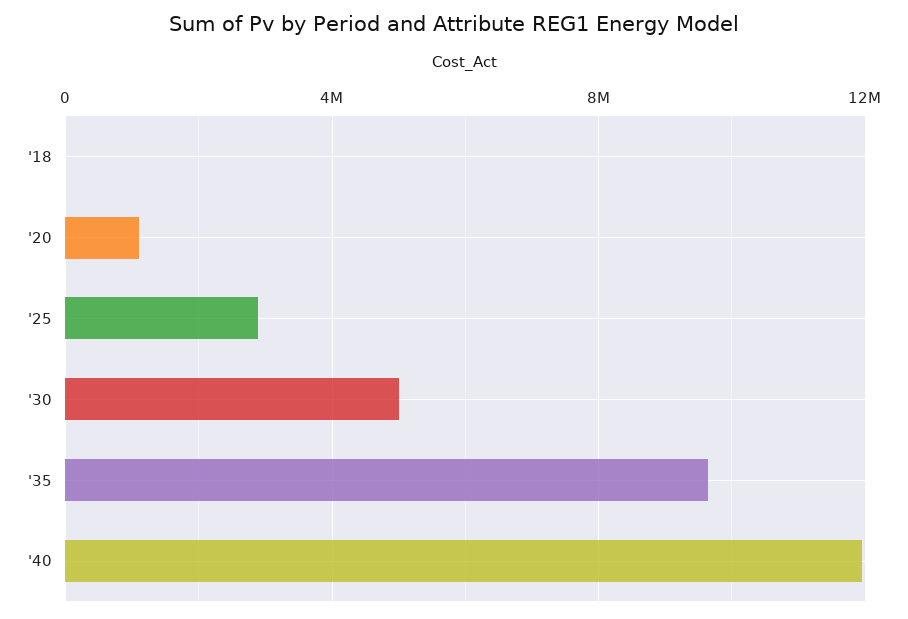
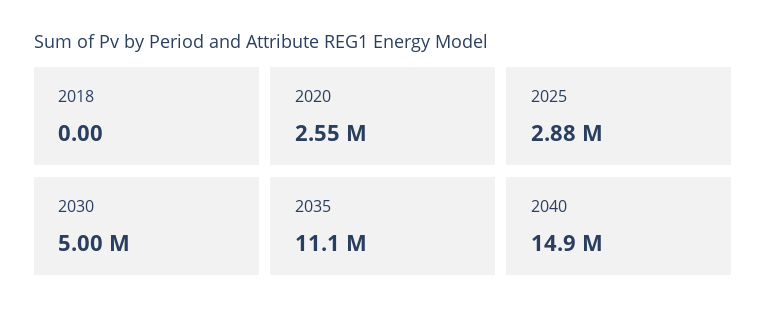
'20: 1000000 -> 2550000
'35: 9500000 -> 11100000
'40: 12000000 -> 14900000

